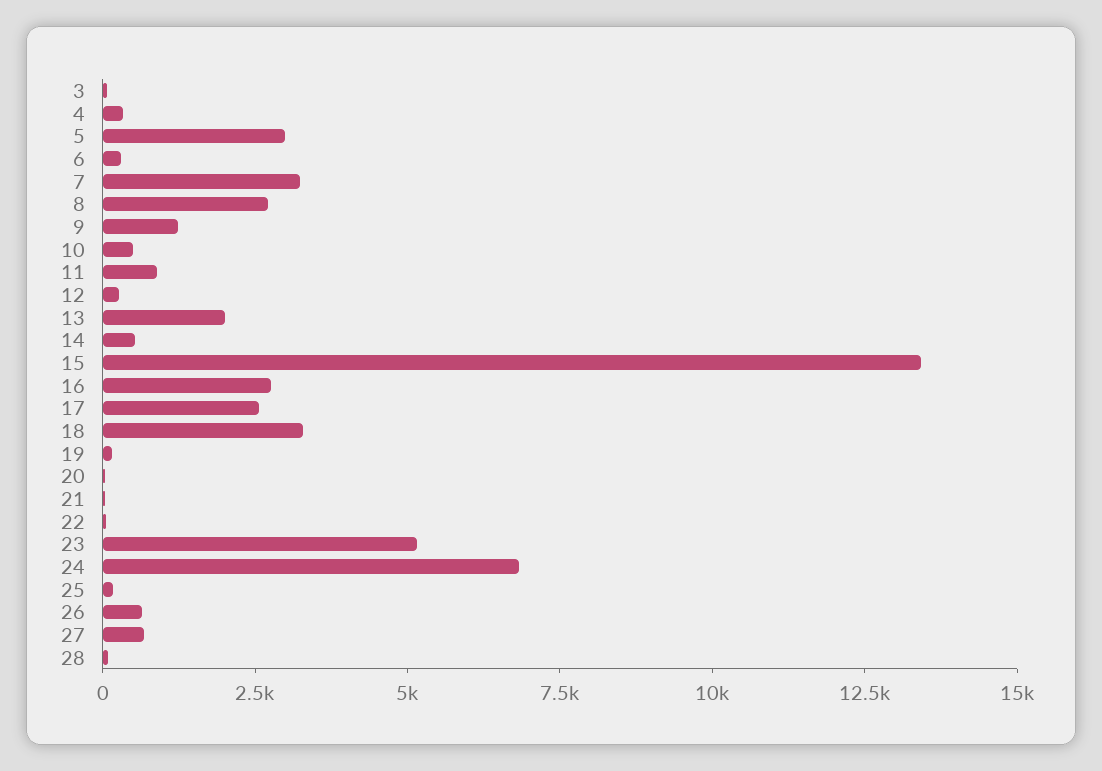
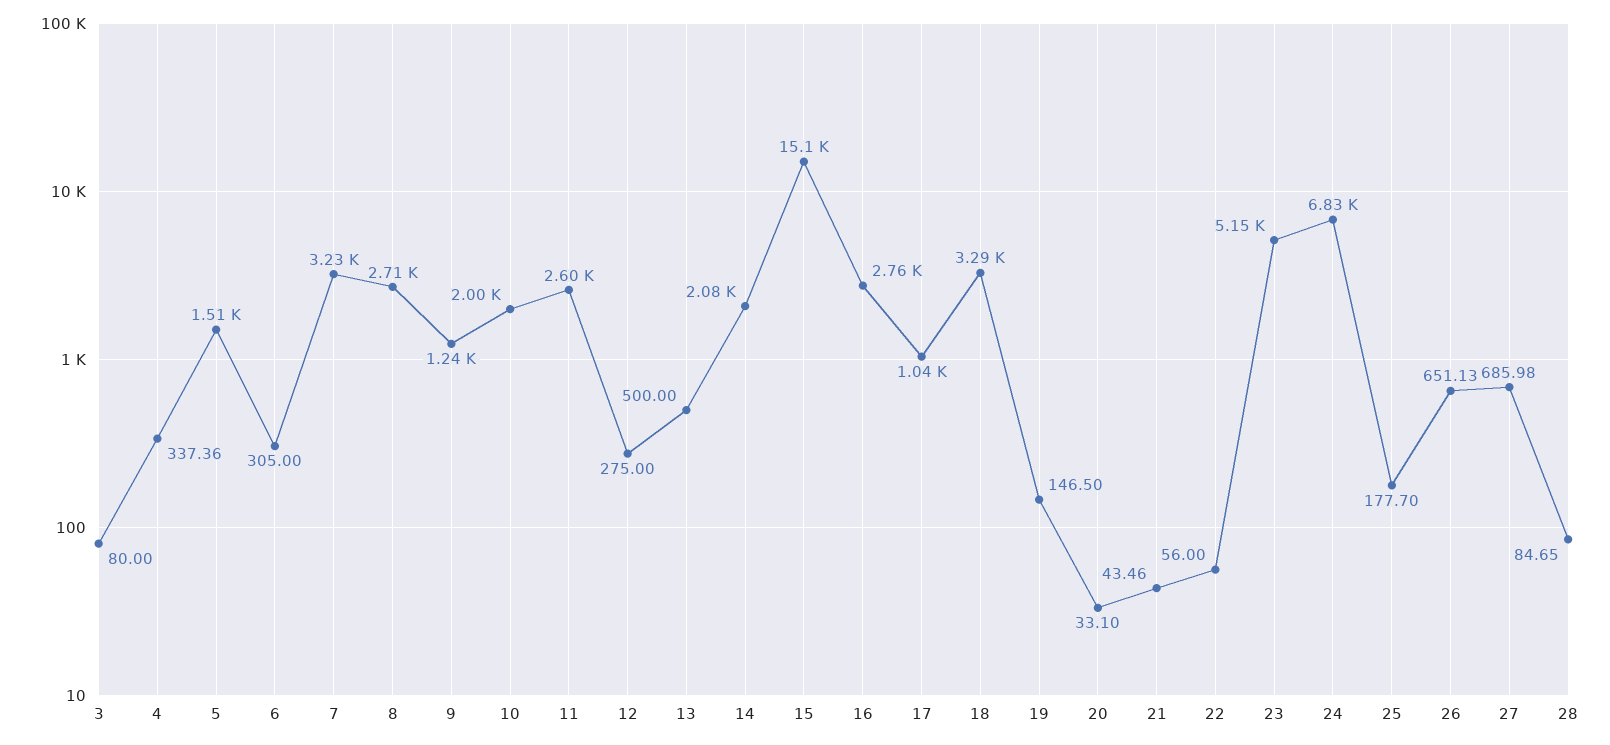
5: 3000 -> 1510
10: 500 -> 2000
11: 1000 -> 2600
13: 2000 -> 500
14: 500 -> 2080
15: 13500 -> 15100
17: 2500 -> 1040

